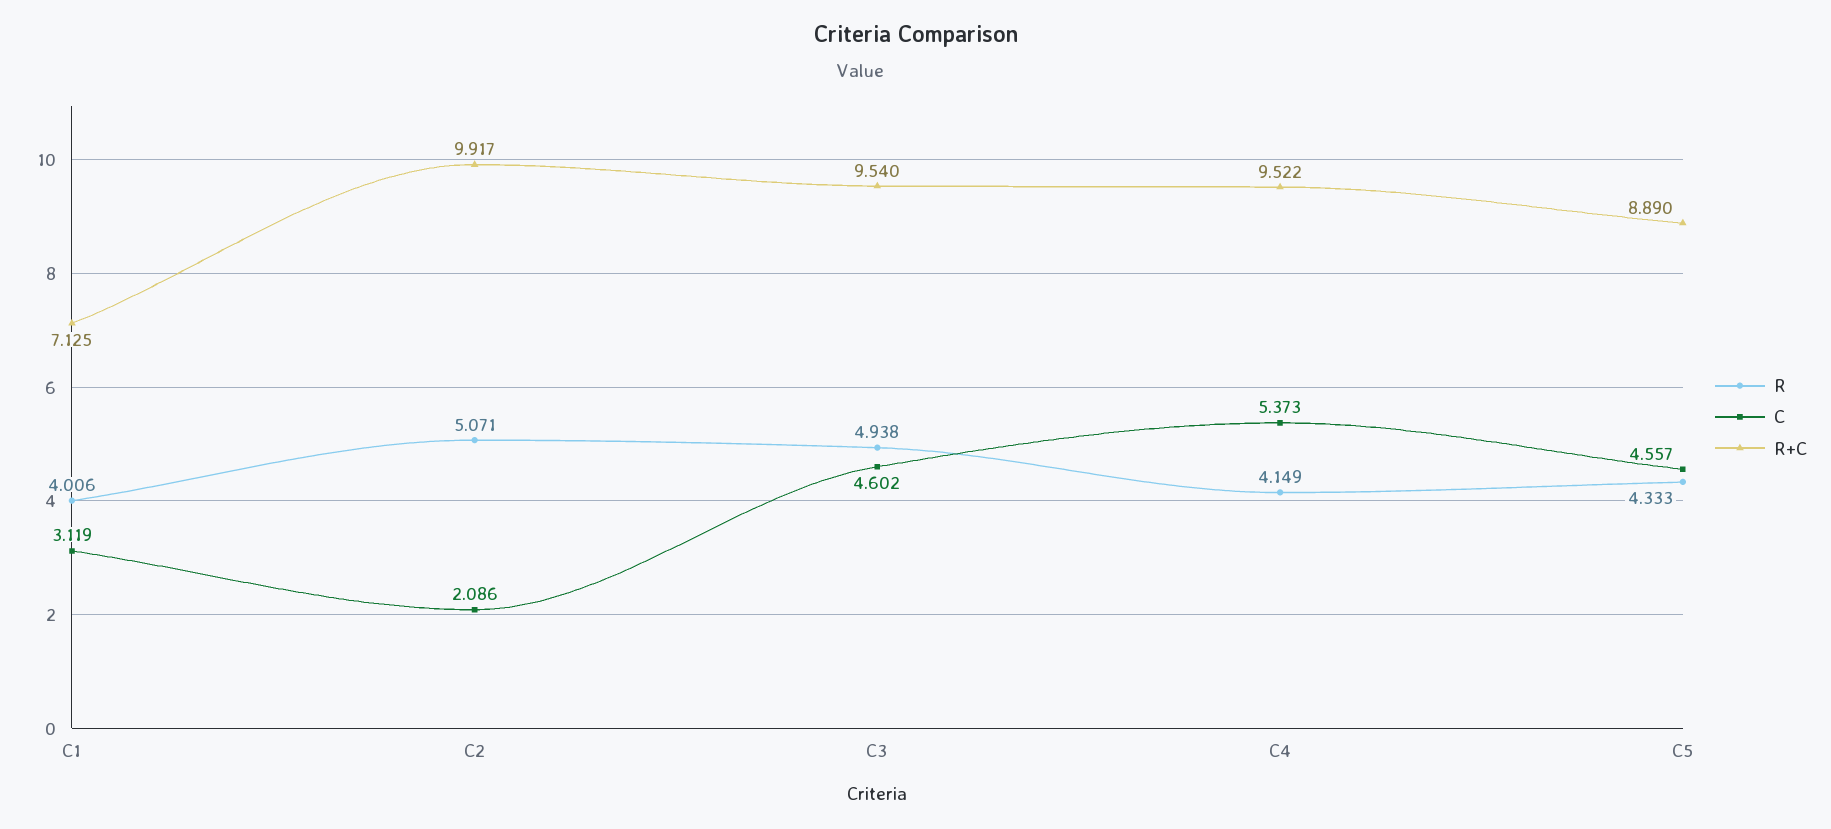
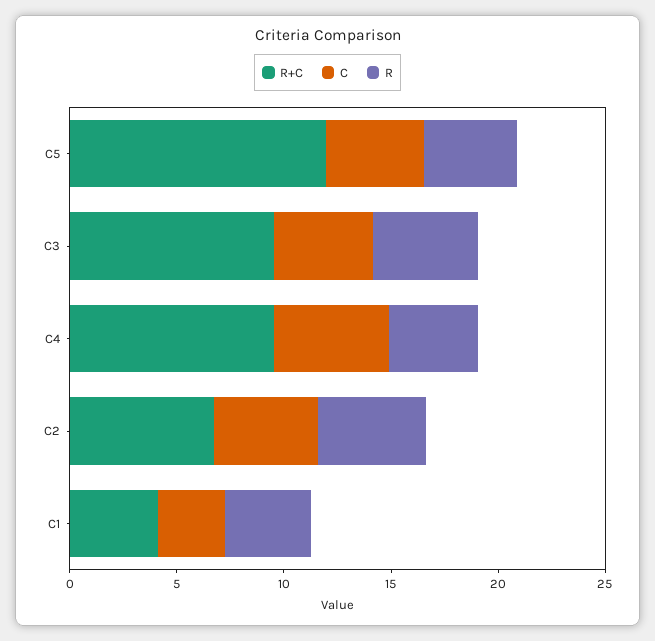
R+C, C1: 7.125 -> 4
C, C2: 2.086 -> 5
R+C, C2: 9.917 -> 7
R+C, C5: 8.89 -> 12

